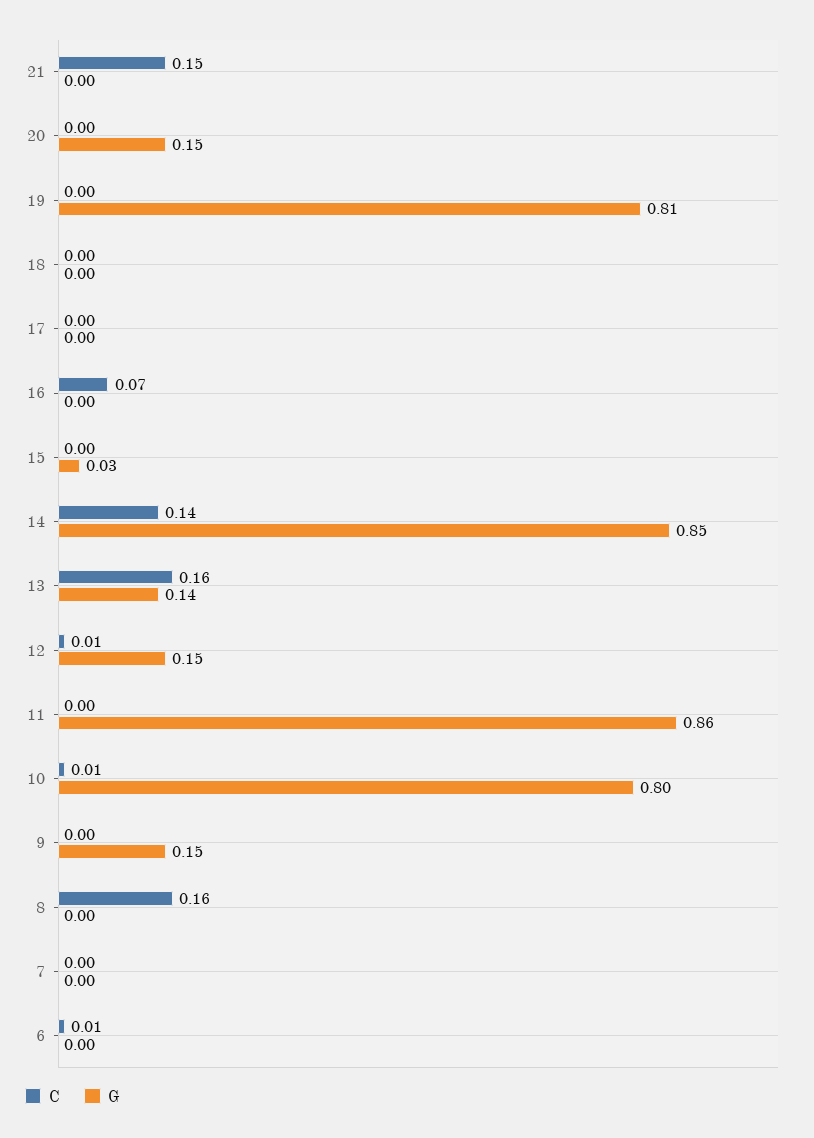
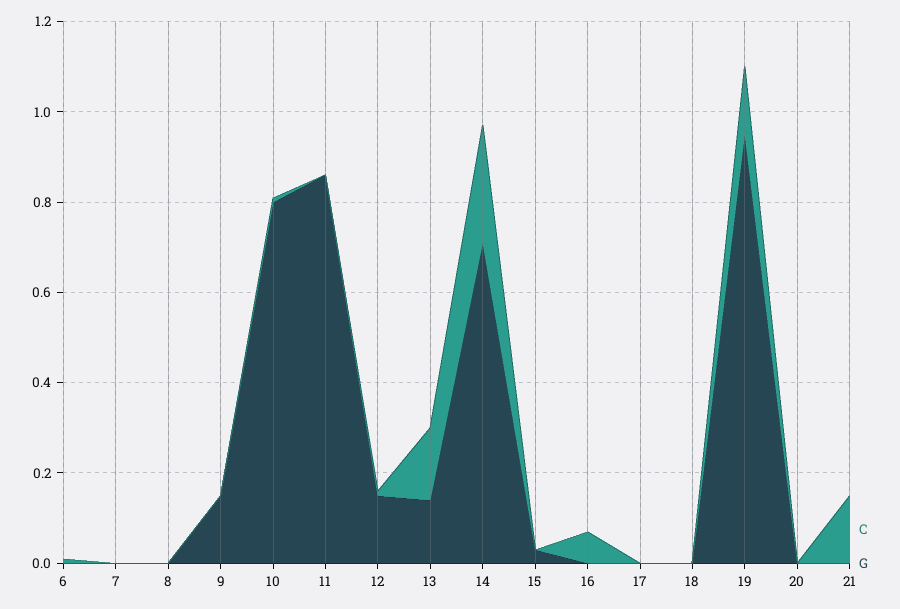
G, 20: 0.15 -> 0
C, 19: 0 -> 0.15
G, 19: 0.81 -> 0.95
C, 14: 0.14 -> 0.25
G, 14: 0.85 -> 0.7
C, 8: 0.16 -> 0

